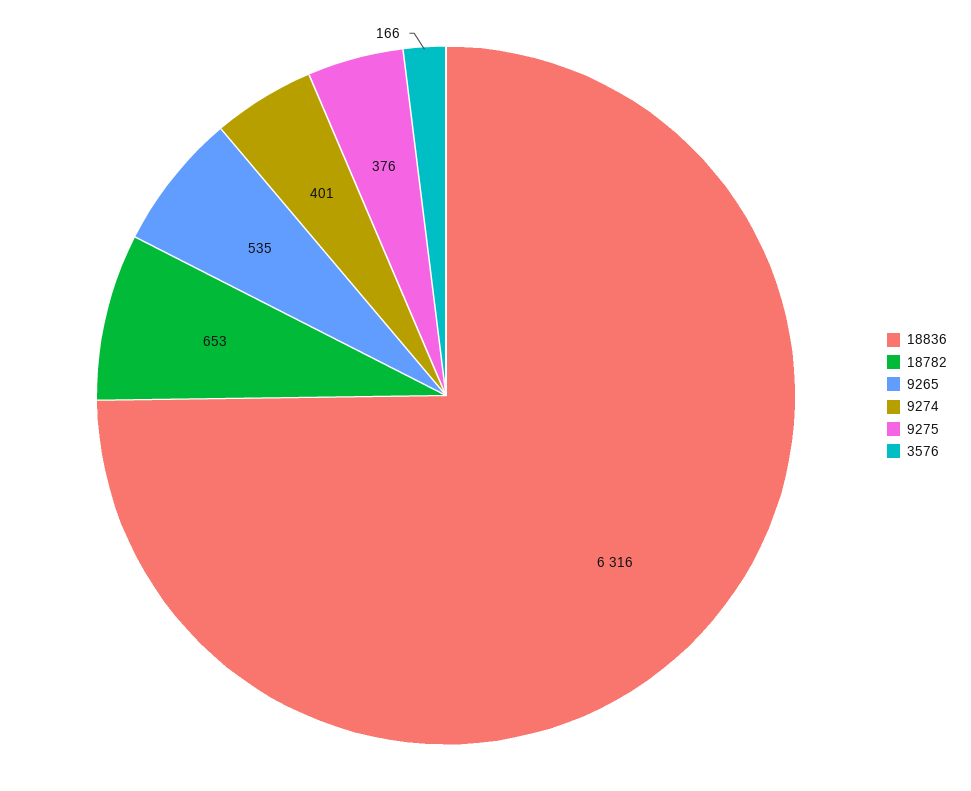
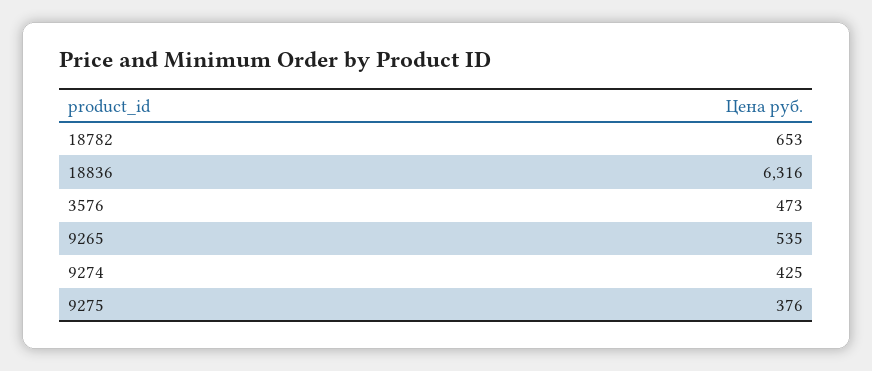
9274: 401 -> 425
3576: 166 -> 473

